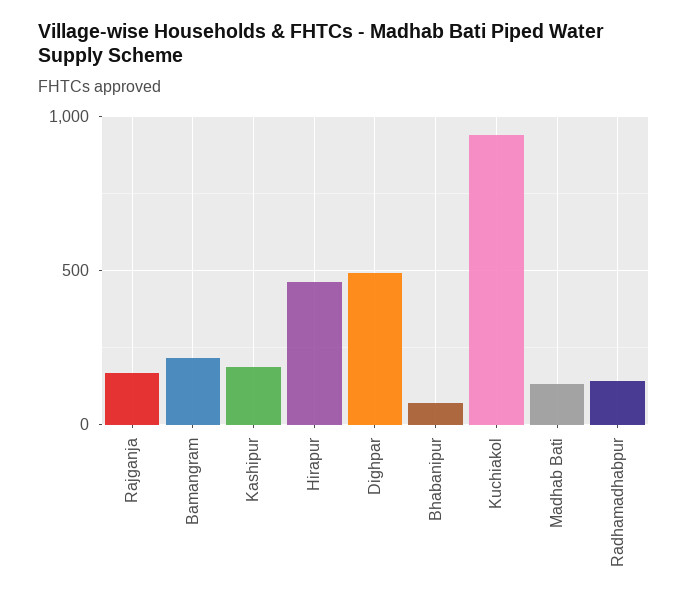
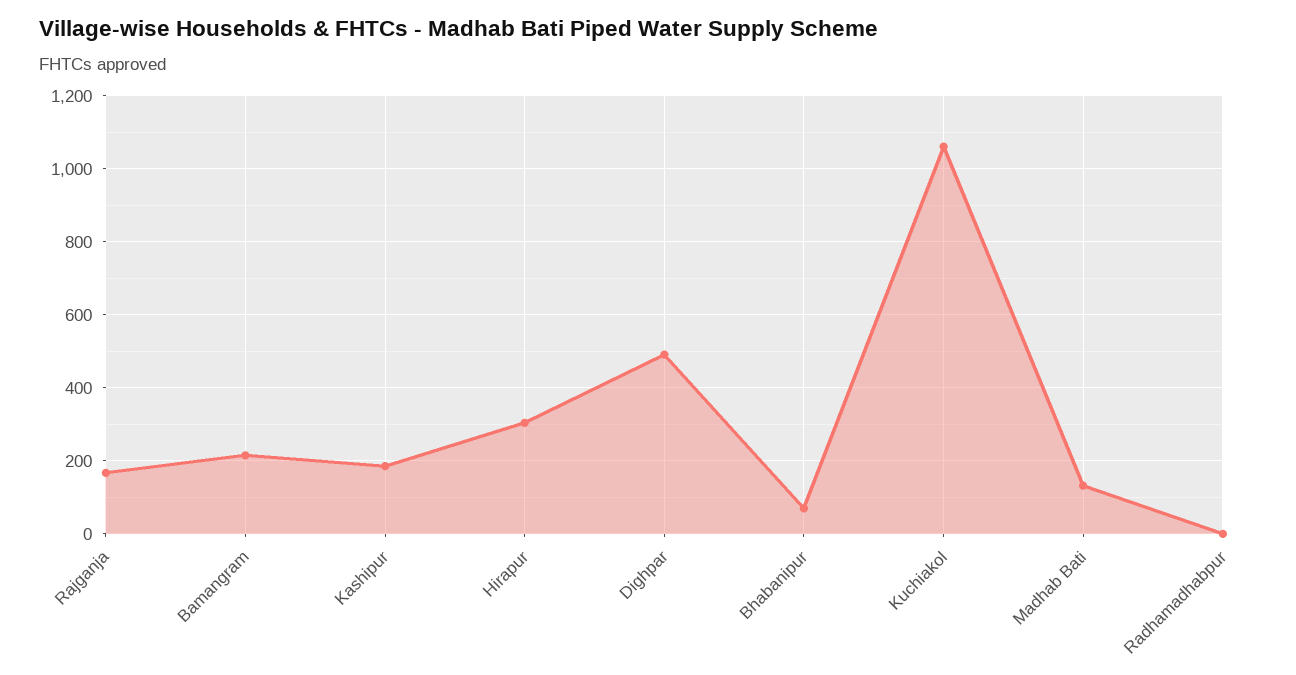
Hirapur: 450 -> 300
Kuchiakol: 950 -> 1060
Radhamadhabpur: 150 -> 0

